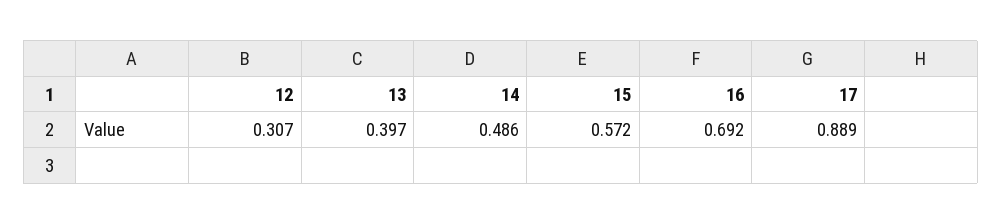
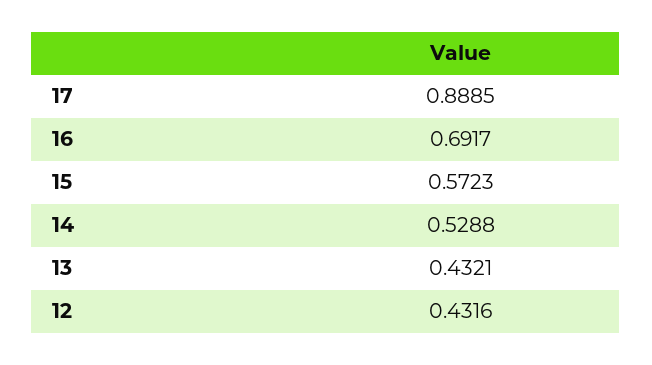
12: 0.307 -> 0.4316
13: 0.397 -> 0.4321
14: 0.486 -> 0.5288

